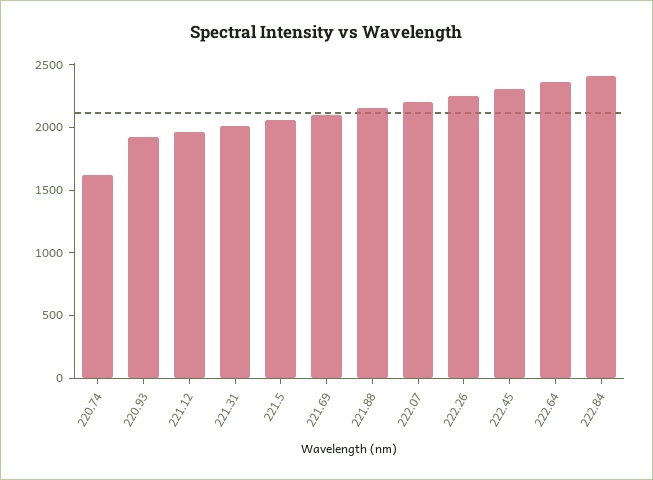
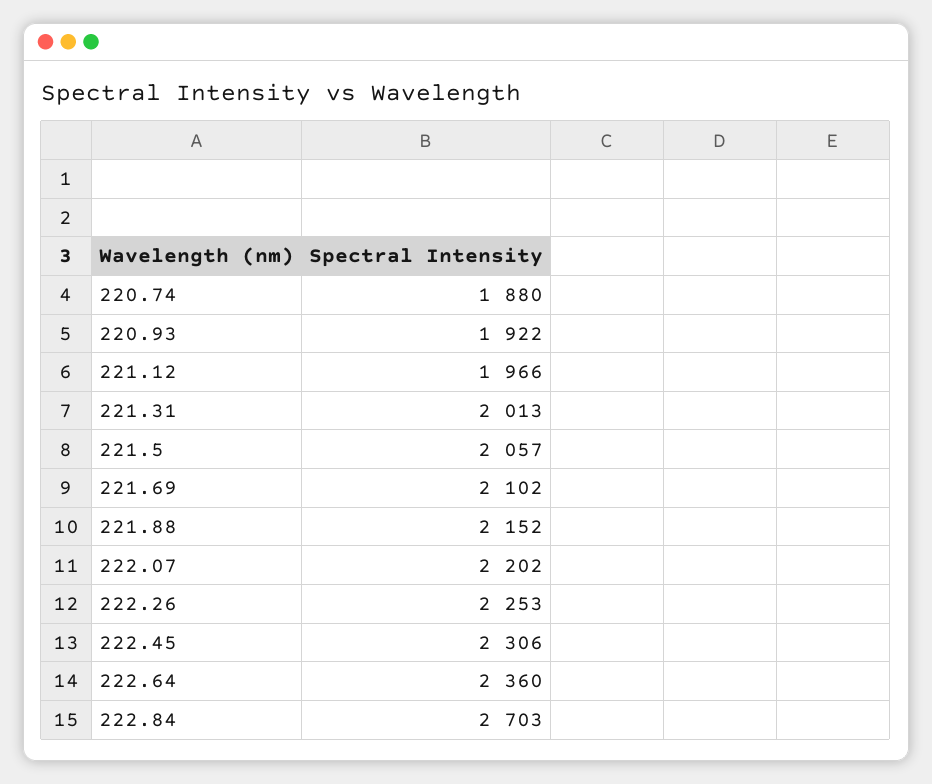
220.74: 1600 -> 1880
222.84: 2400 -> 2703

